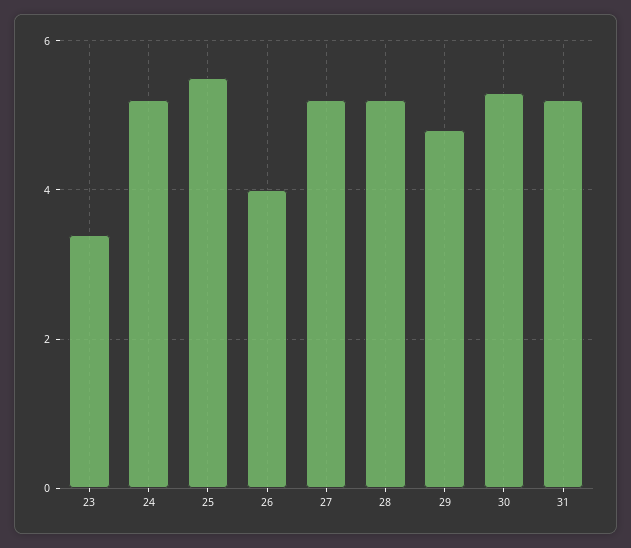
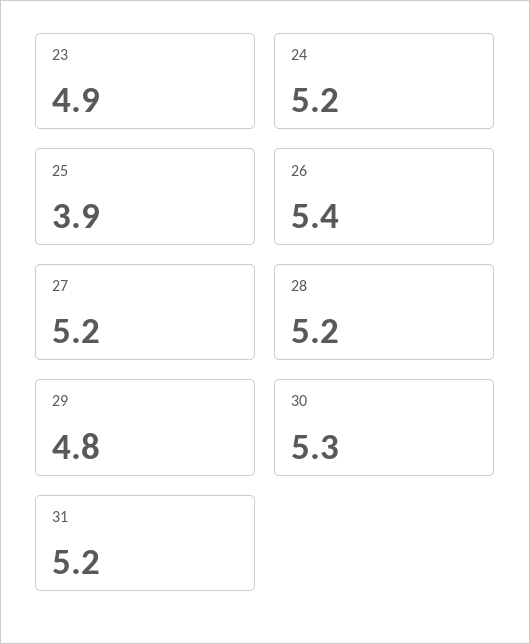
23: 3.5 -> 4.9
25: 5.5 -> 3.9
26: 4 -> 5.4

